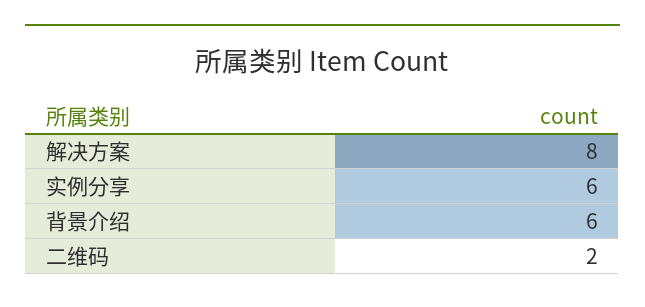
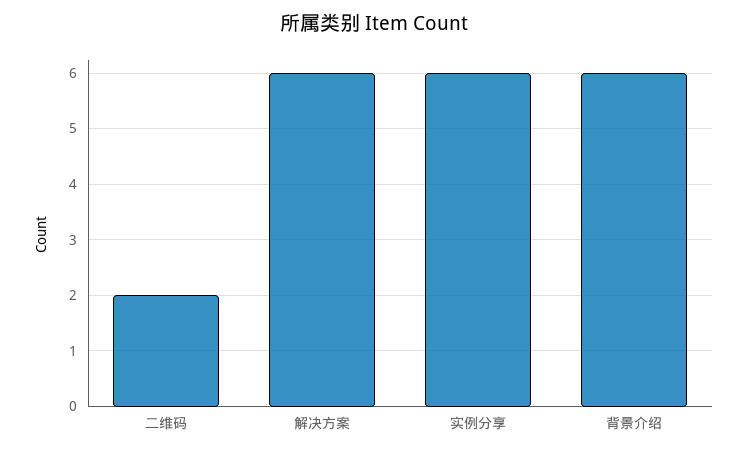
解决方案: 8 -> 6

